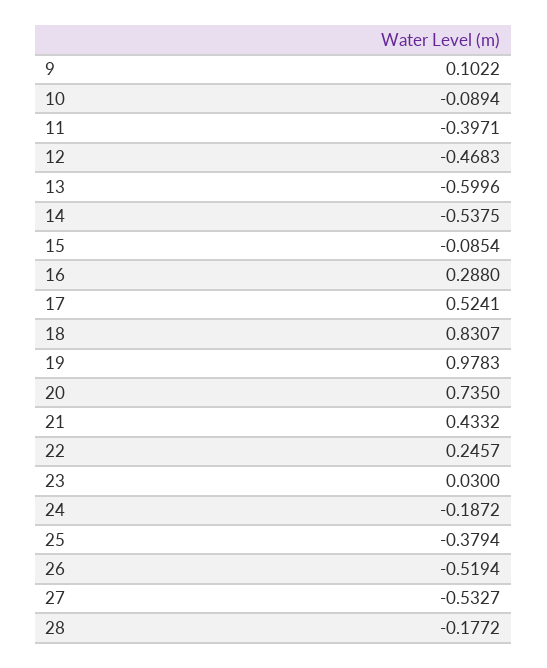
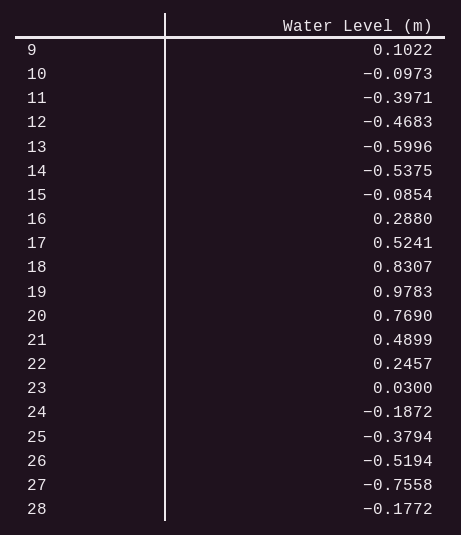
10: -0.0894 -> -0.0973
20: 0.735 -> 0.769
21: 0.4332 -> 0.4899
27: -0.5327 -> -0.7558

